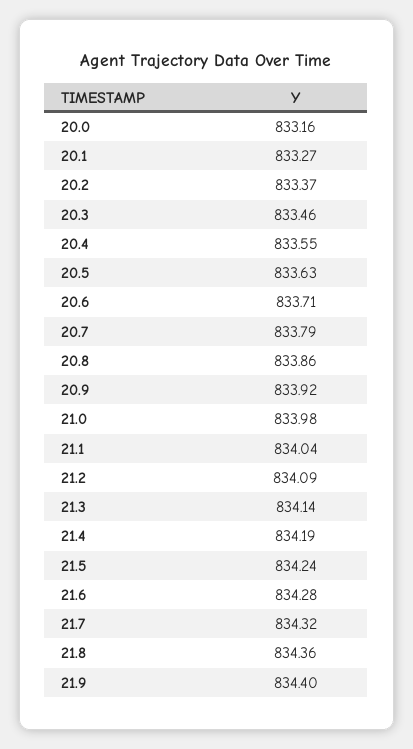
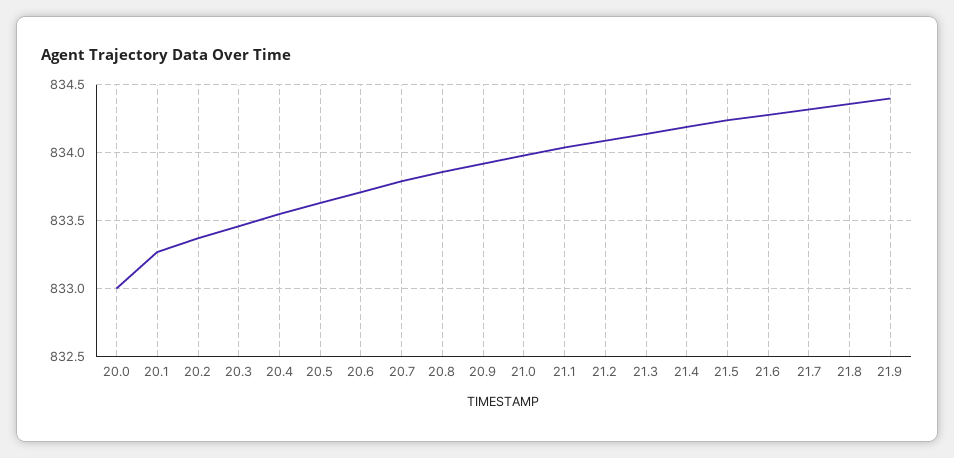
20.0: 833.16 -> 833

